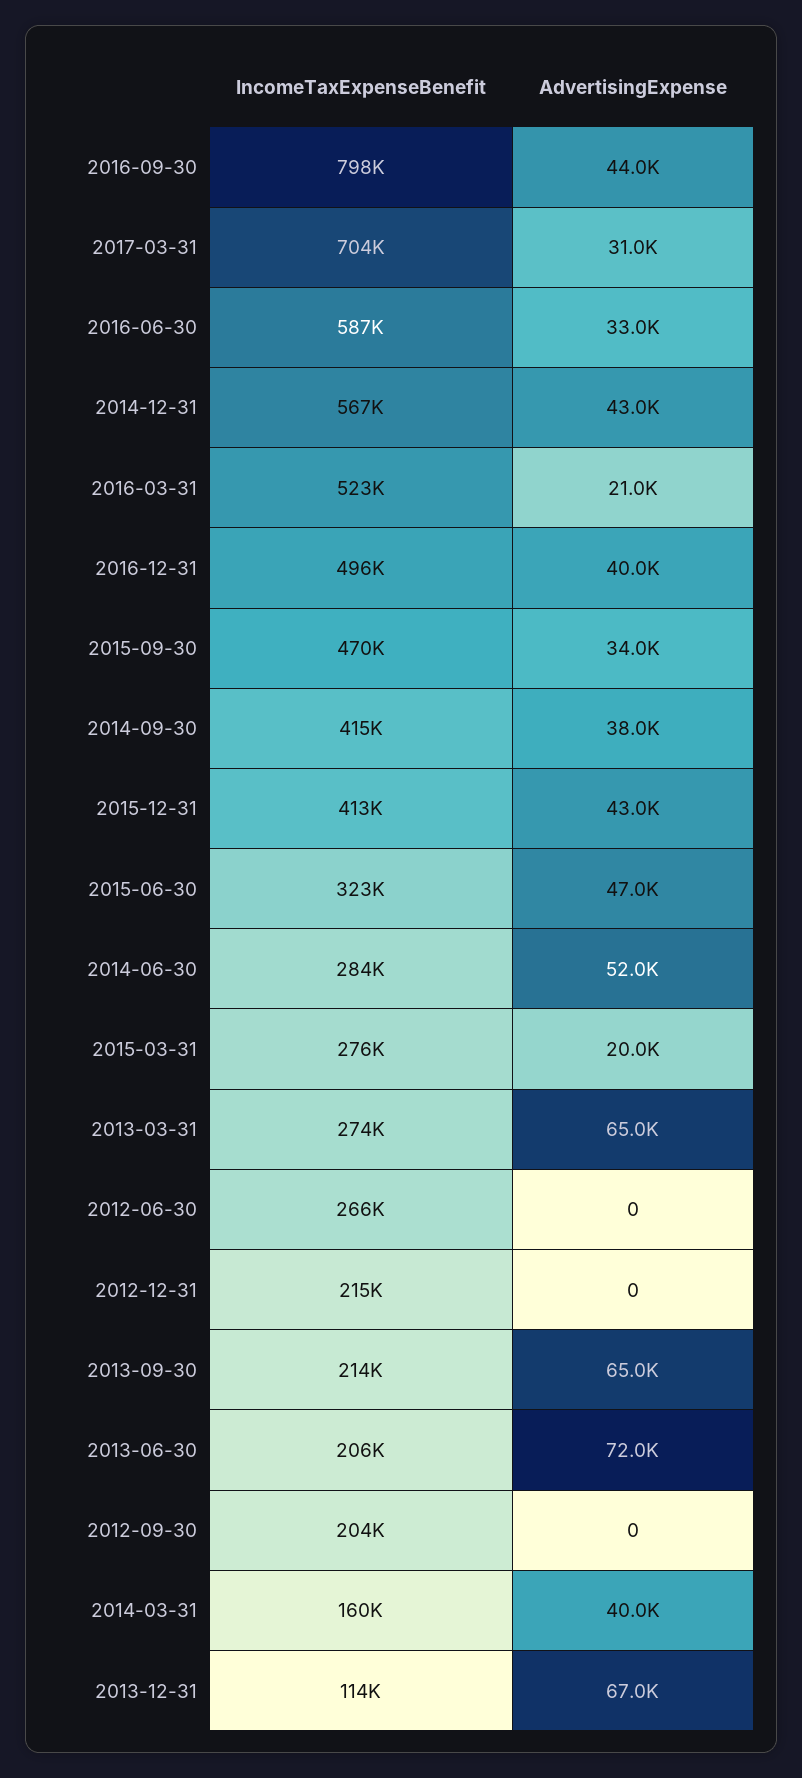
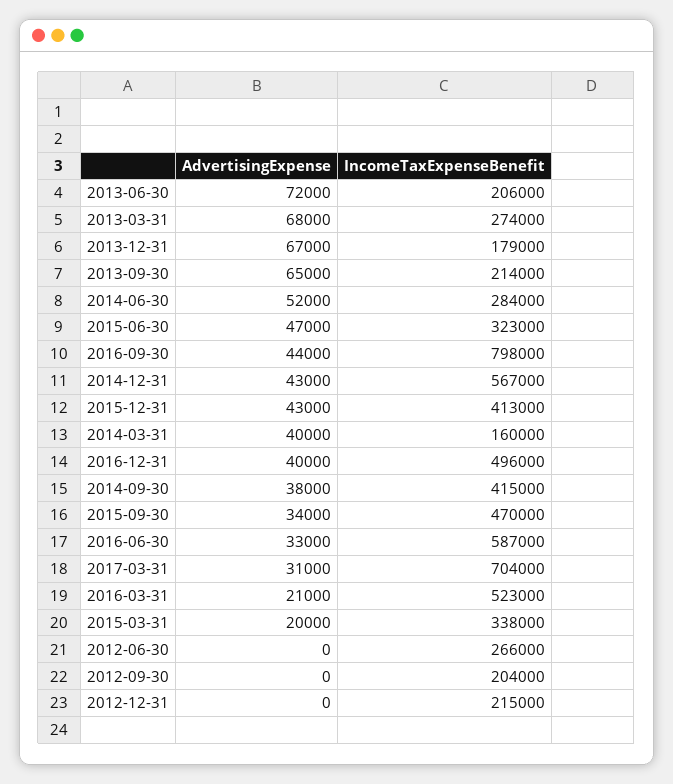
IncomeTaxExpenseBenefit, 2015-03-31: 276000 -> 338000
AdvertisingExpense, 2013-03-31: 65000 -> 68000
IncomeTaxExpenseBenefit, 2013-12-31: 114000 -> 179000

